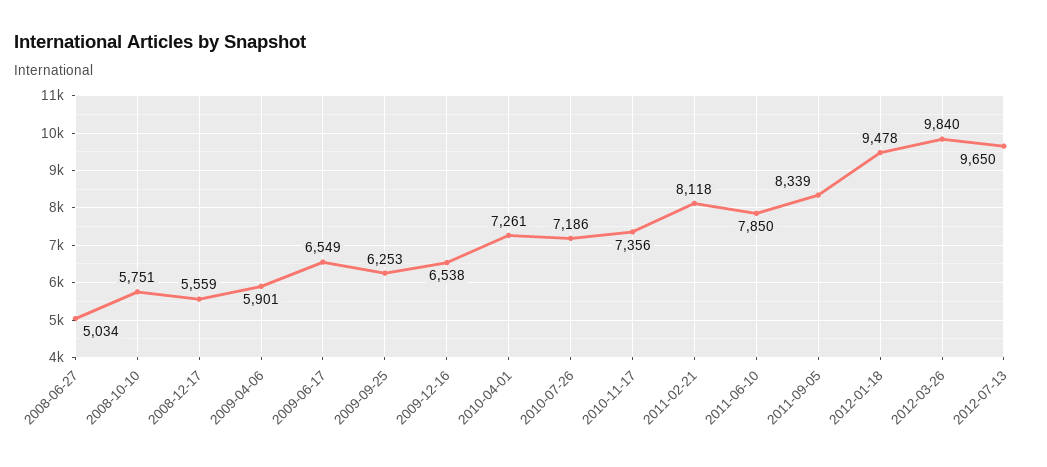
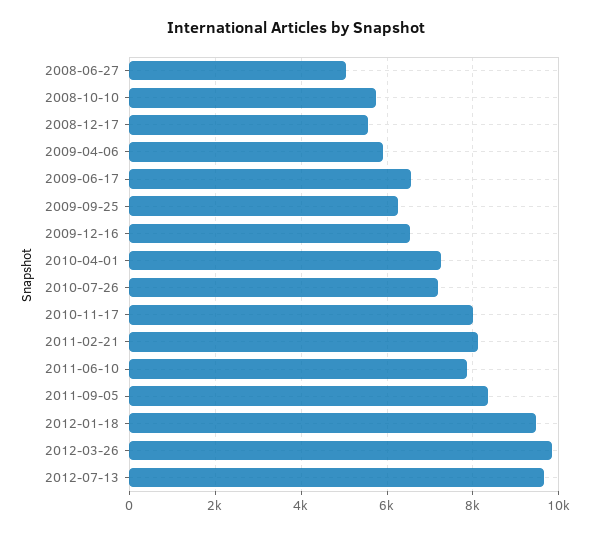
2010-11-17: 7356 -> 8000

